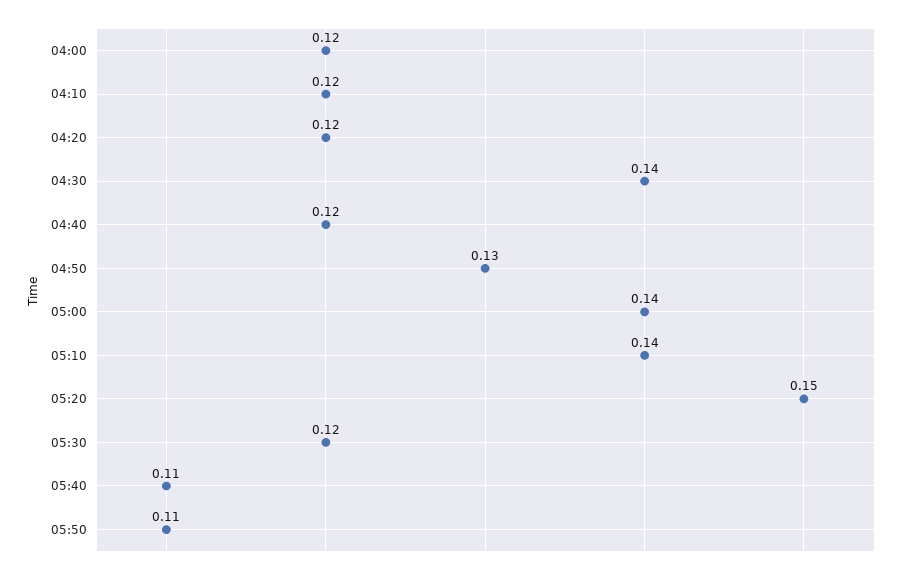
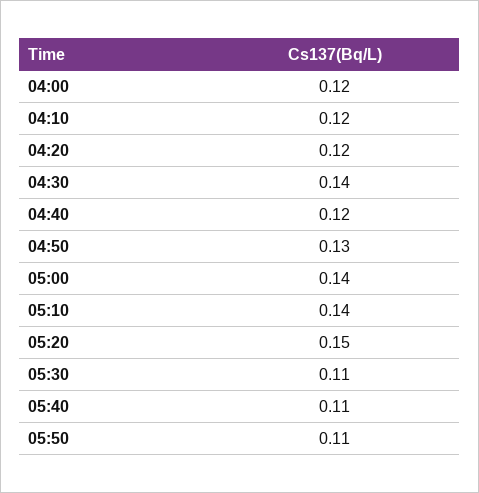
05:30: 0.12 -> 0.11

